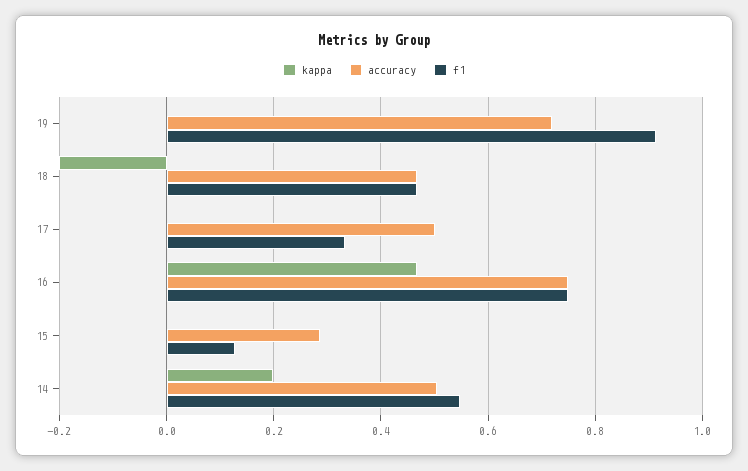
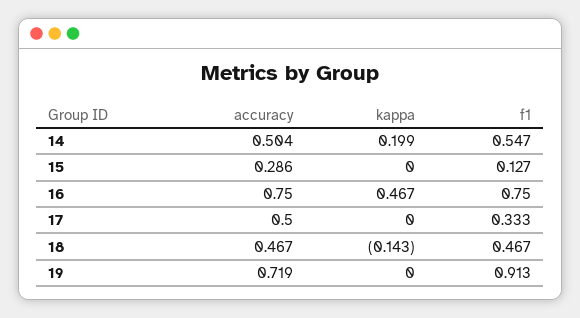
kappa, 18: -0.2 -> -0.143

